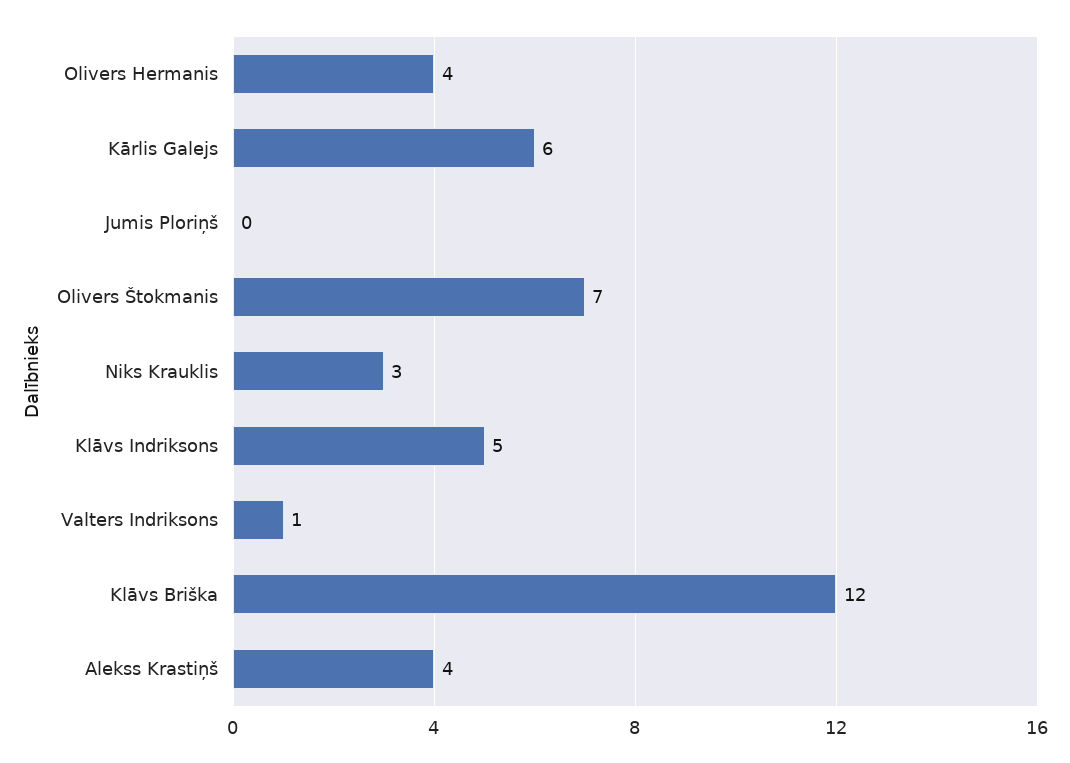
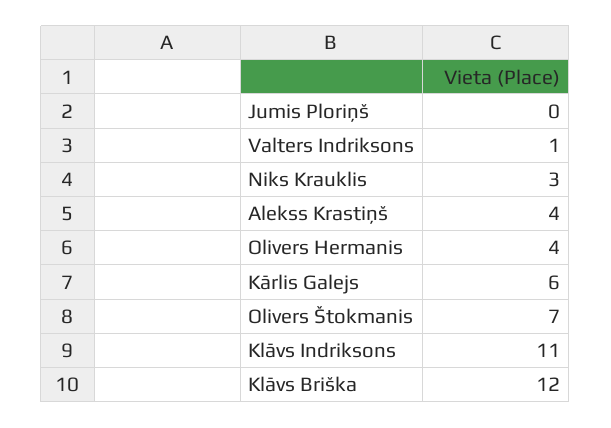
Klāvs Indriksons: 5 -> 11

